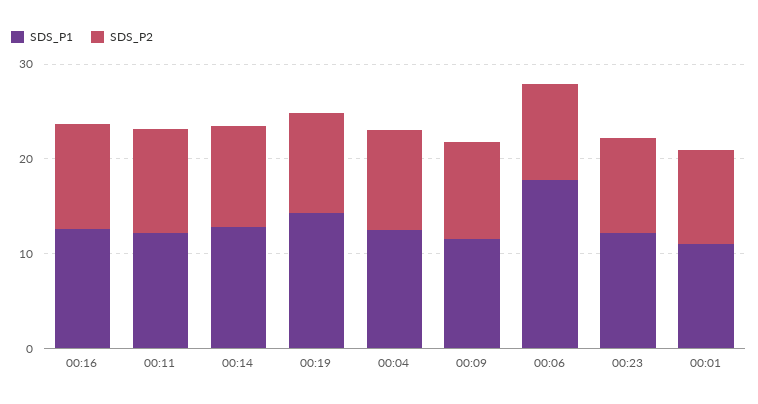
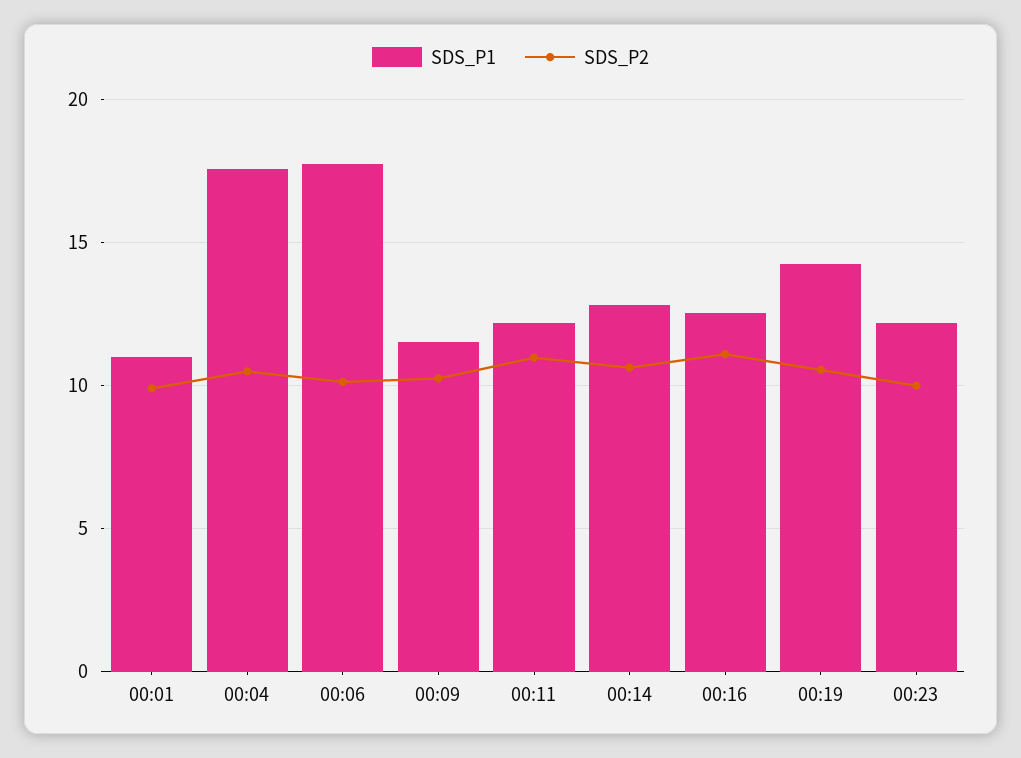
SDS_P1, 00:04: 12 -> 17.5

